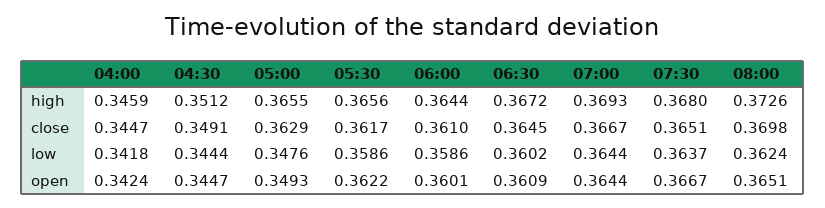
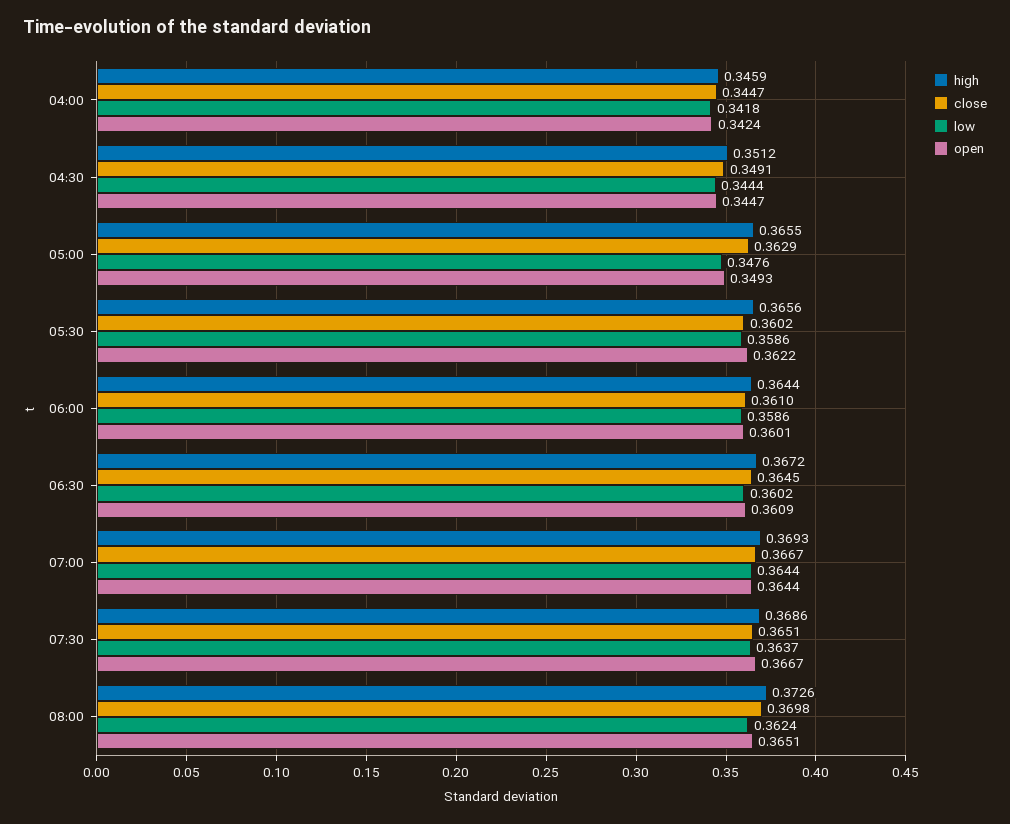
high, 07:30: 0.368 -> 0.3686
close, 05:30: 0.3617 -> 0.3602

